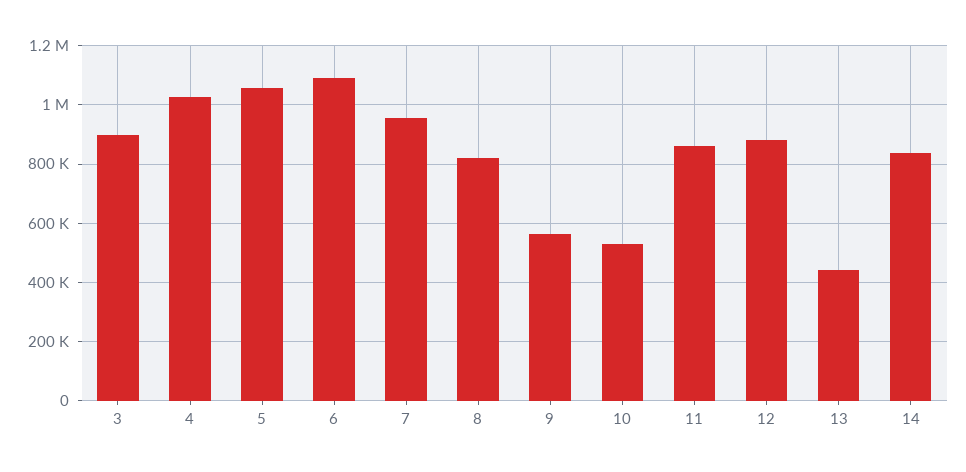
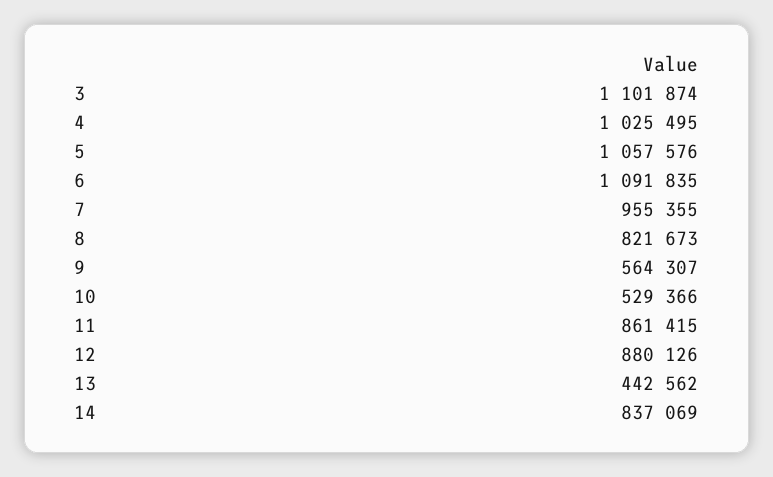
3: 900000 -> 1101874

